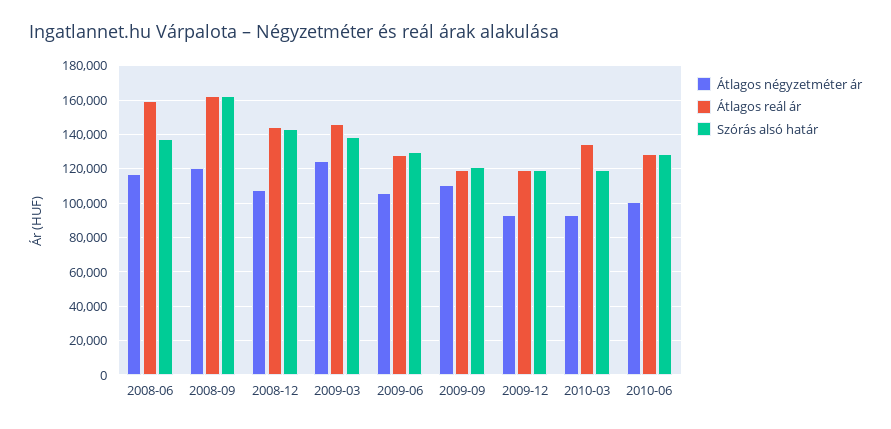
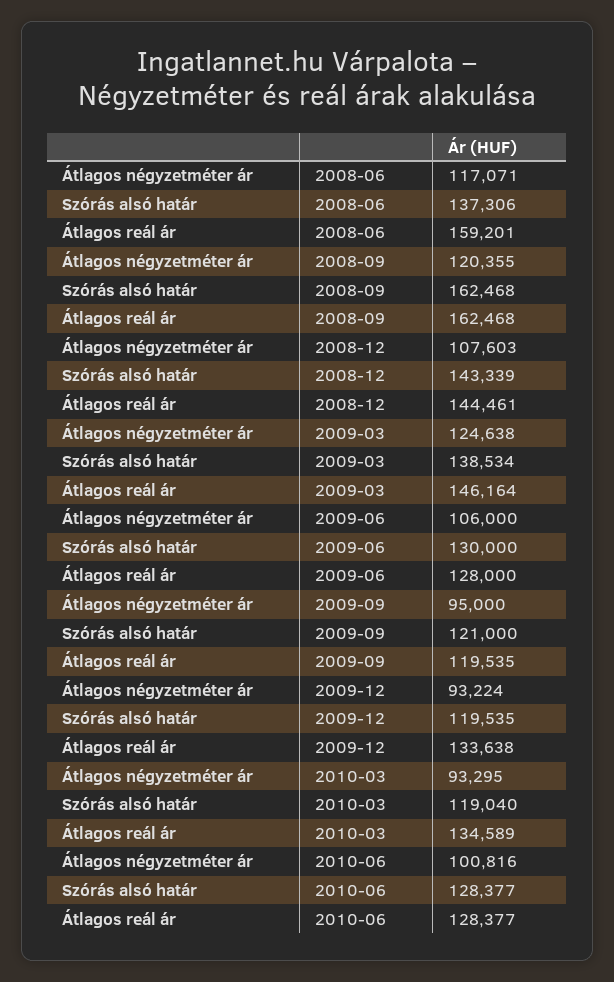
Átlagos négyzetméter ár, 2009-09: 110000 -> 95000
Átlagos reál ár, 2009-12: 120000 -> 133638

